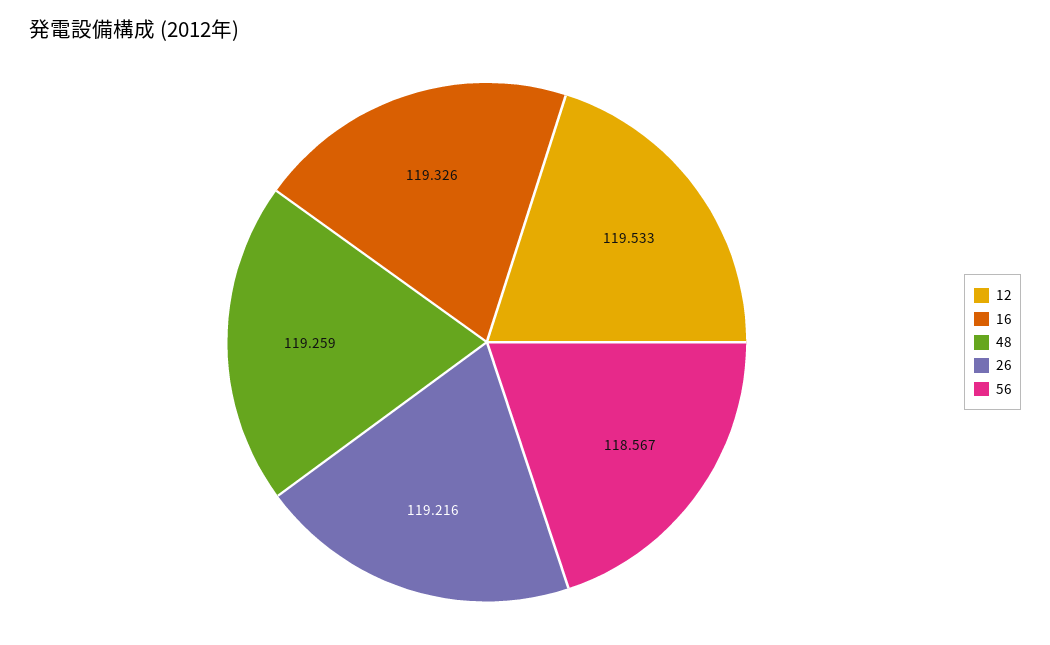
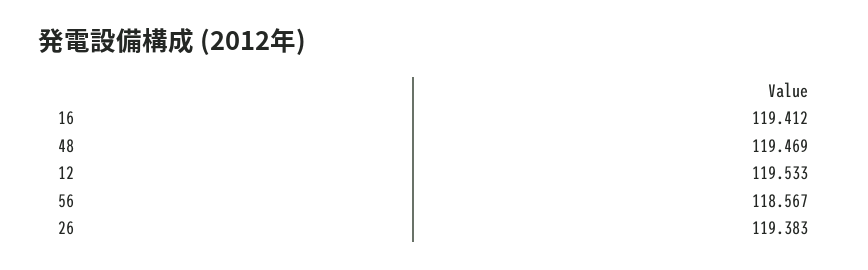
16: 119.326 -> 119.412
48: 119.259 -> 119.469
26: 119.216 -> 119.383

